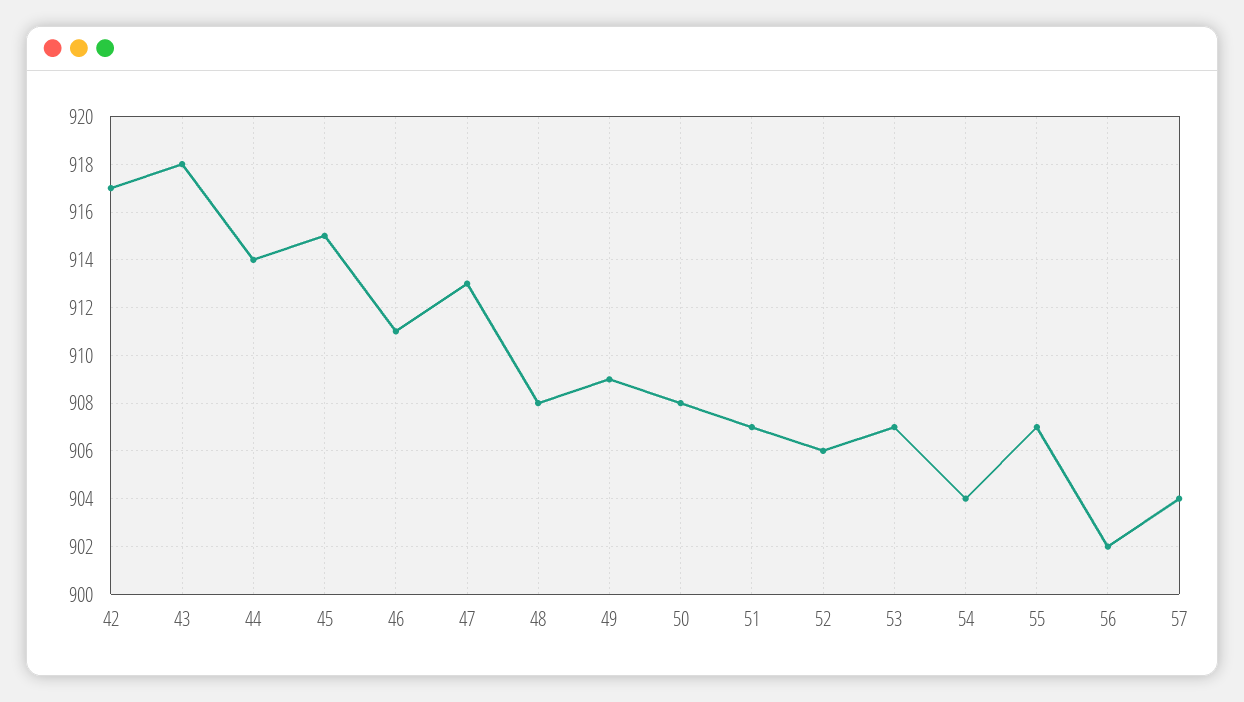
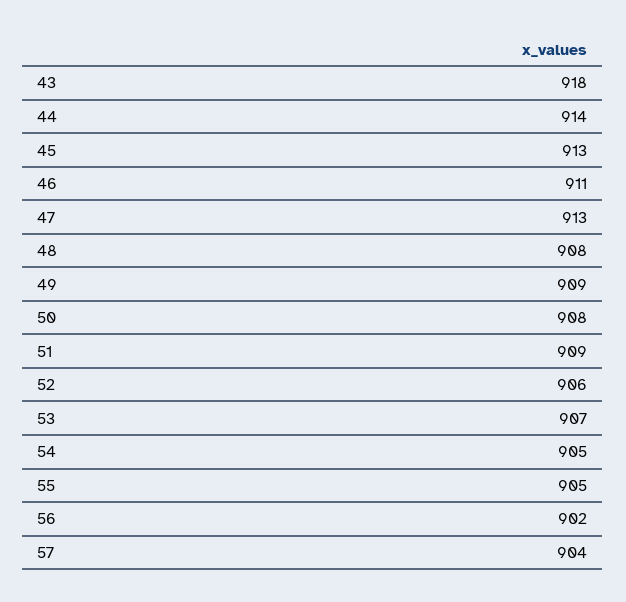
42: 917 -> none
45: 915 -> 913
51: 907 -> 909
54: 904 -> 905
55: 907 -> 905

